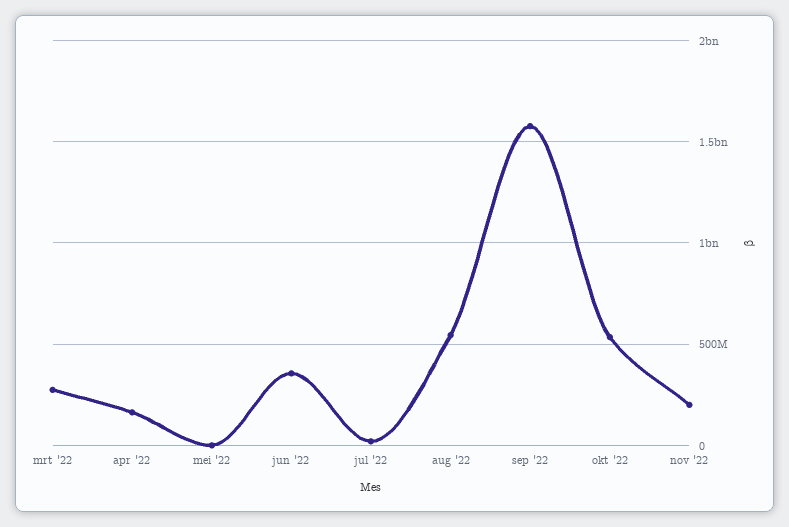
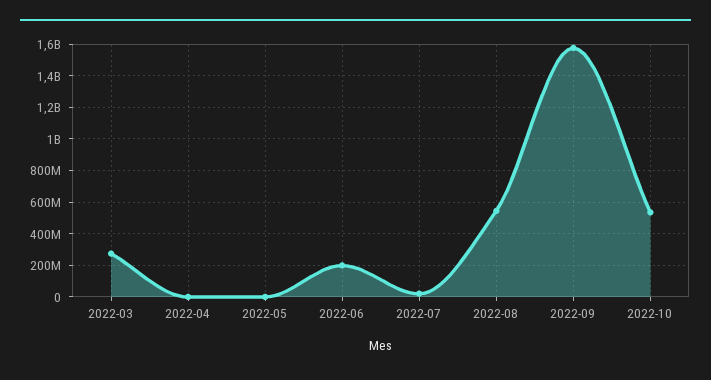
apr '22: 150000000 -> 0
jun '22: 350000000 -> 200000000
nov '22: 200000000 -> none

